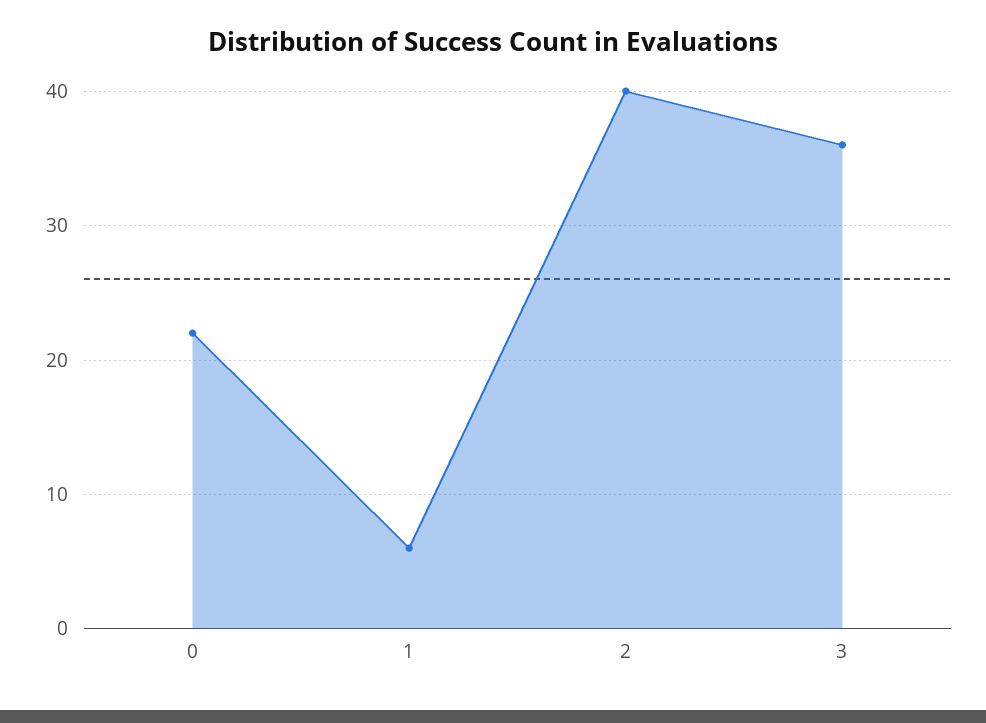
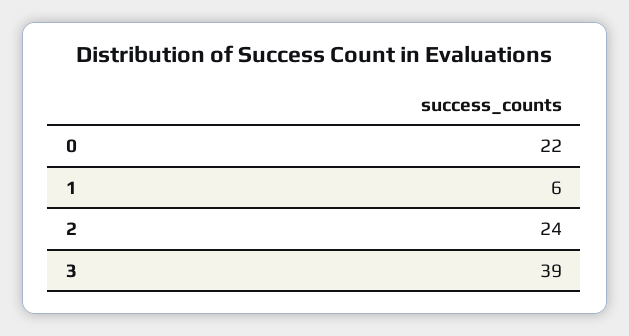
2: 40 -> 24
3: 36 -> 39

